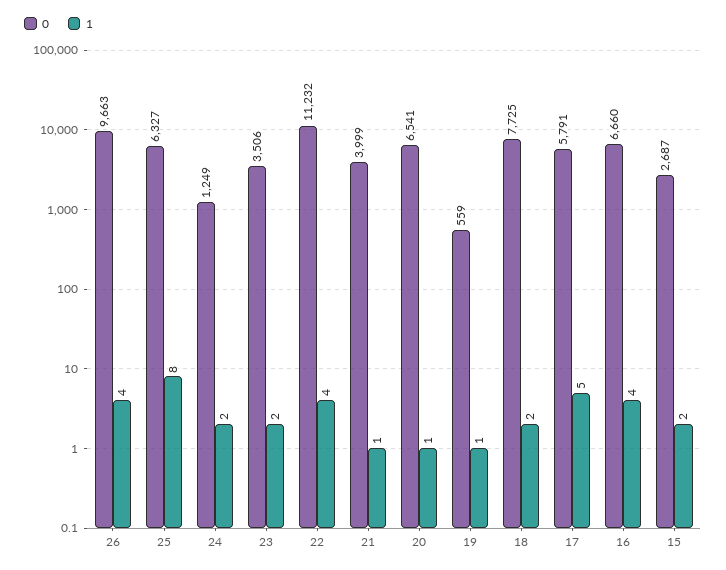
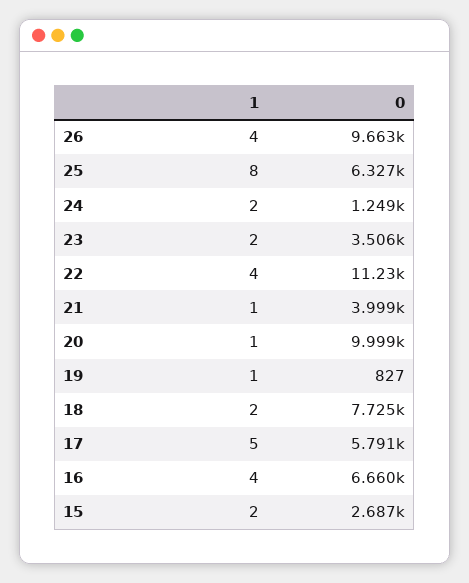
0, 20: 6541 -> 9999
0, 19: 559 -> 827

